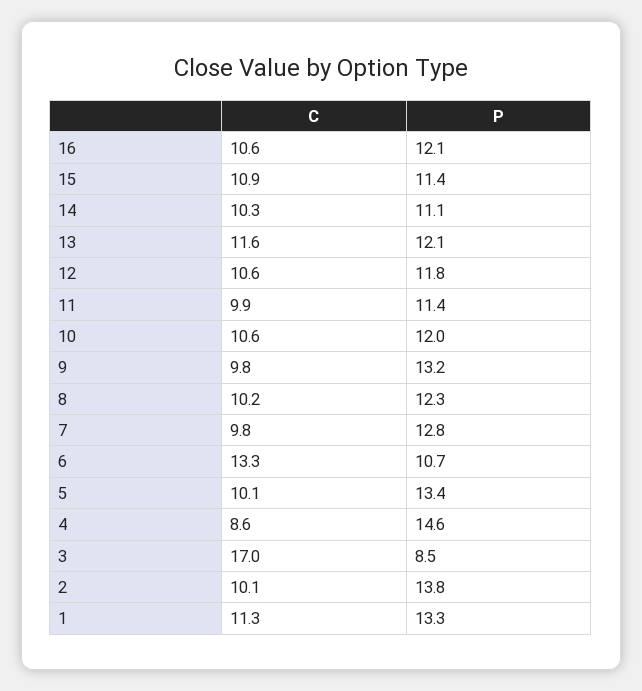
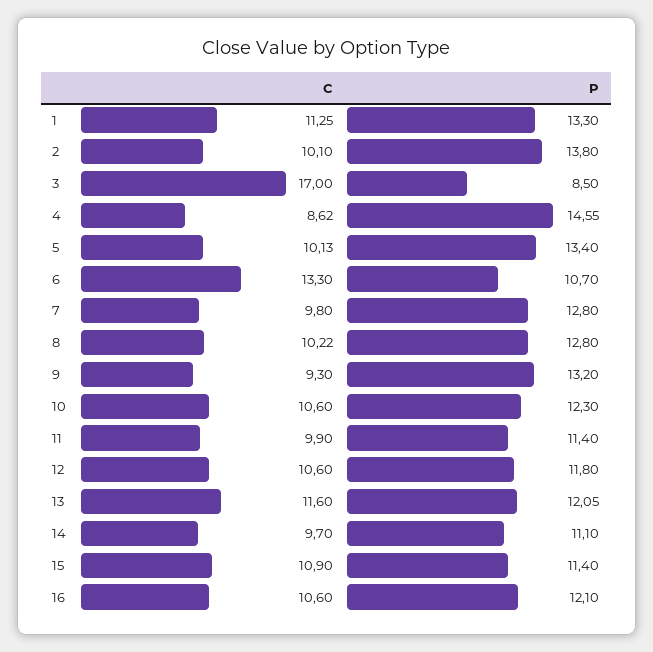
C, 14: 10.3 -> 9.7
P, 10: 12 -> 12.3
C, 9: 9.8 -> 9.3
P, 8: 12.3 -> 12.8

